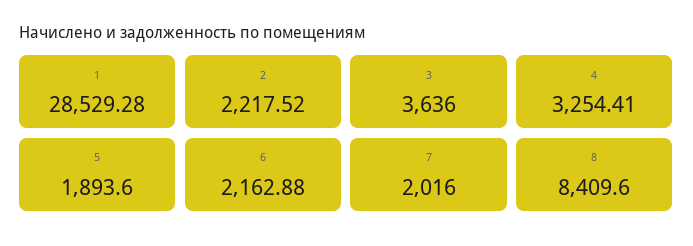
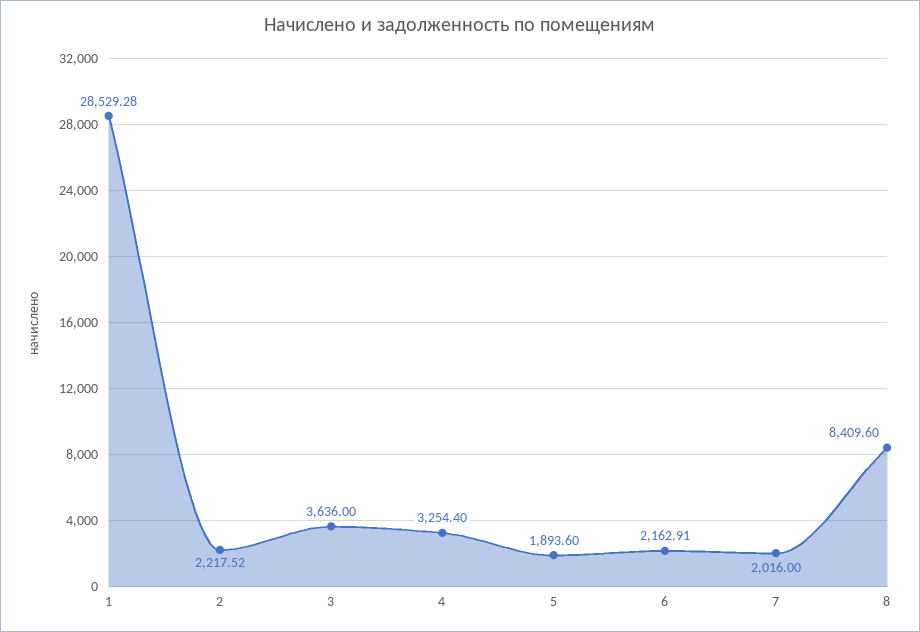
4: 3254.41 -> 3254.4
6: 2162.88 -> 2162.91

